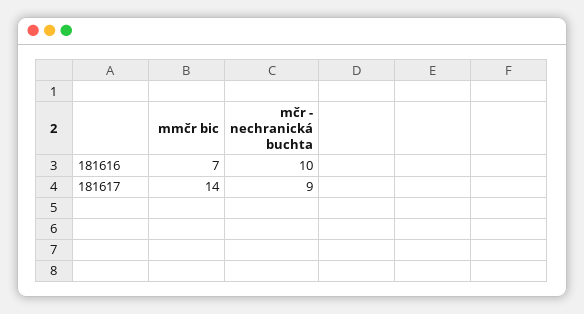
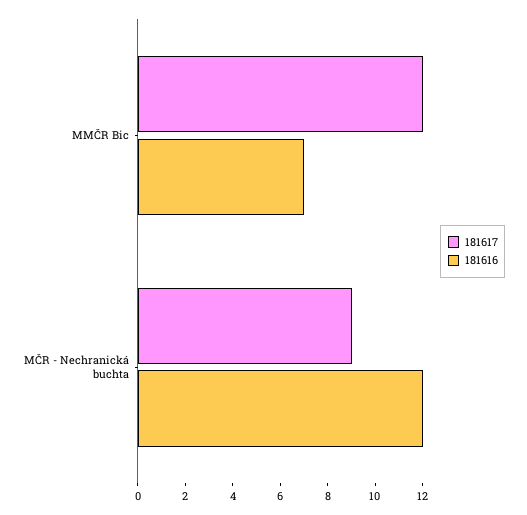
181616, mčr - nechranická buchta: 10 -> 12
181617, mmčr bic: 14 -> 12

